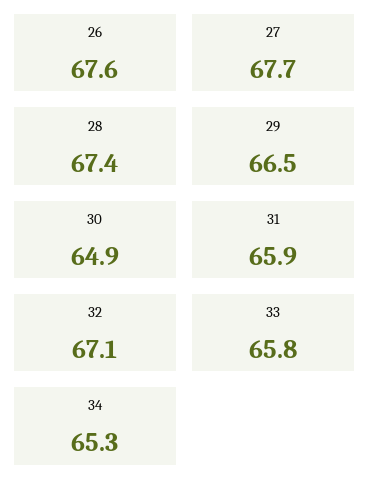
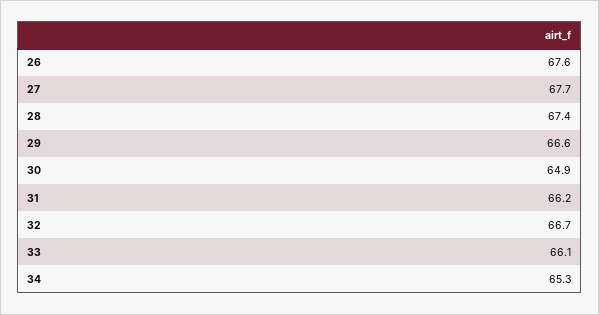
29: 66.5 -> 66.6
31: 65.9 -> 66.2
32: 67.1 -> 66.7
33: 65.8 -> 66.1

